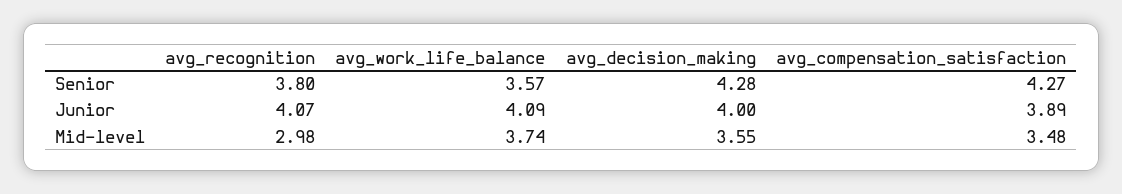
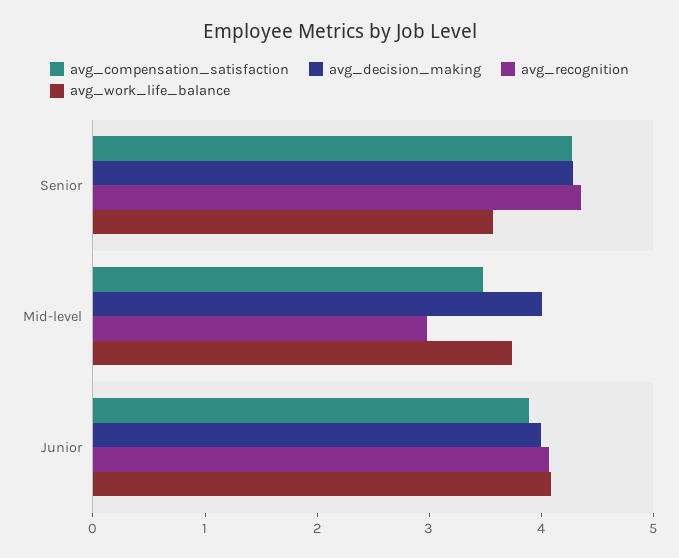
avg_recognition, Senior: 3.8 -> 4.4
avg_decision_making, Mid-level: 3.55 -> 4

